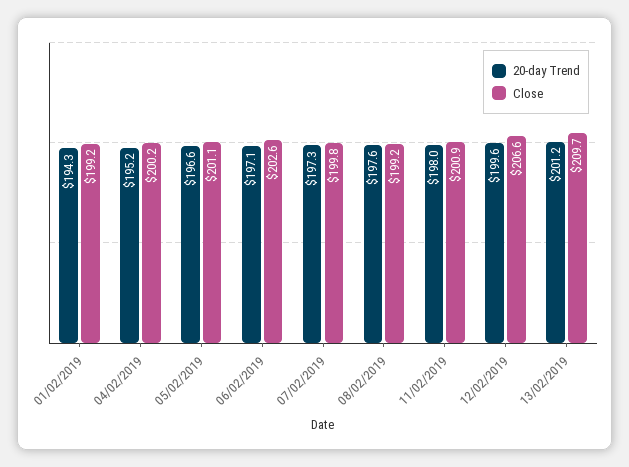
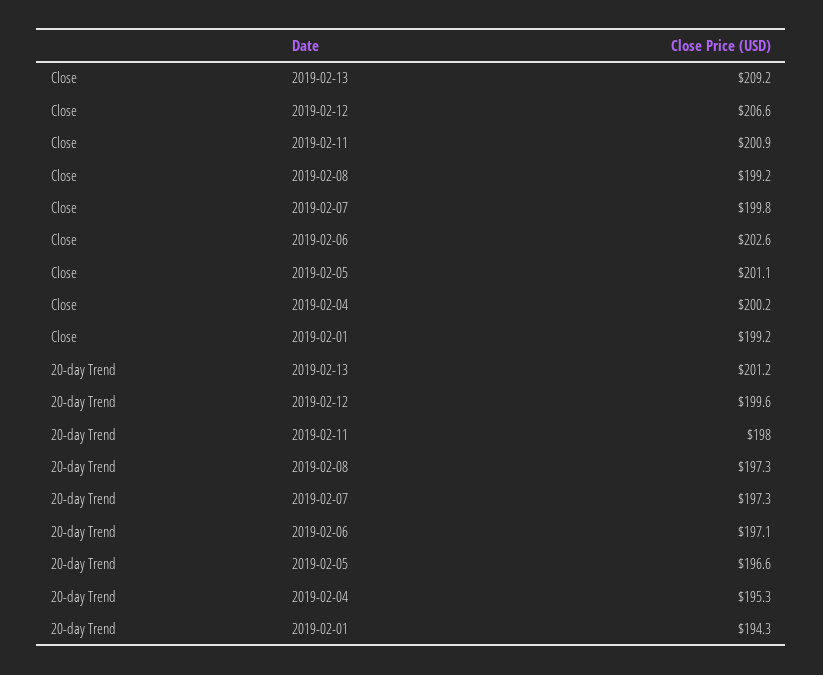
20-day Trend, 04/02/2019: 195.2 -> 195.3
20-day Trend, 08/02/2019: 197.6 -> 197.3
Close, 13/02/2019: 209.7 -> 209.2

